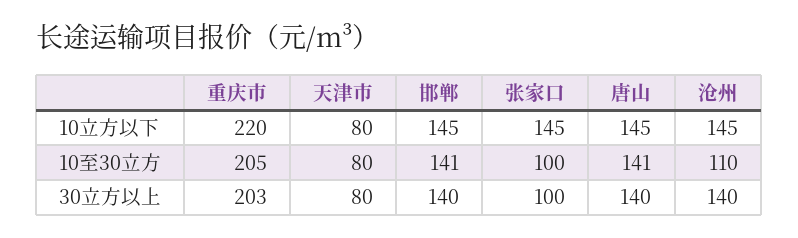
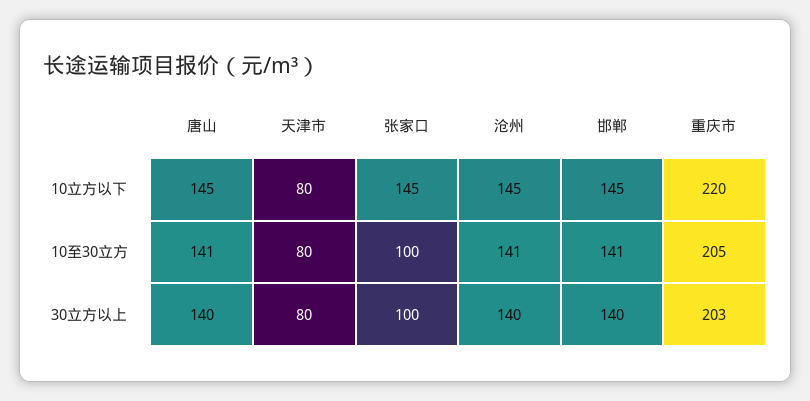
沧州, 10至30立方: 110 -> 141

